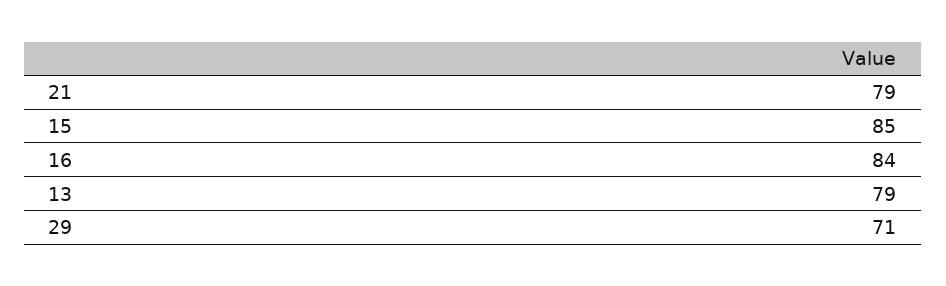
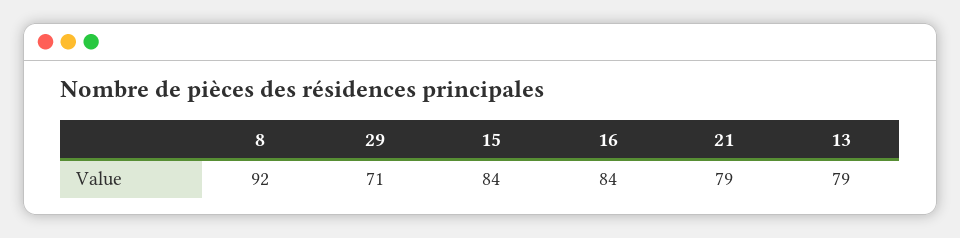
15: 85 -> 84
8: none -> 92

